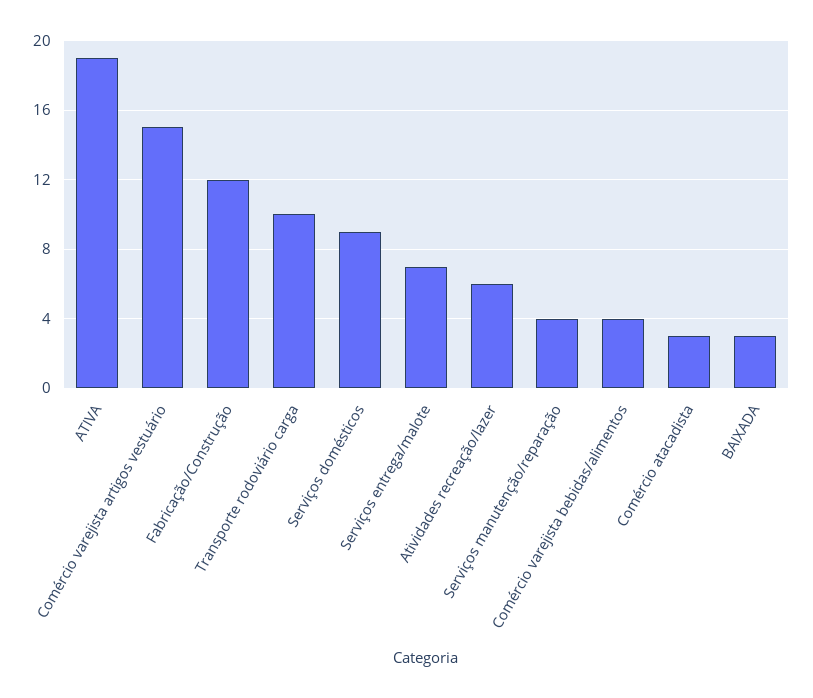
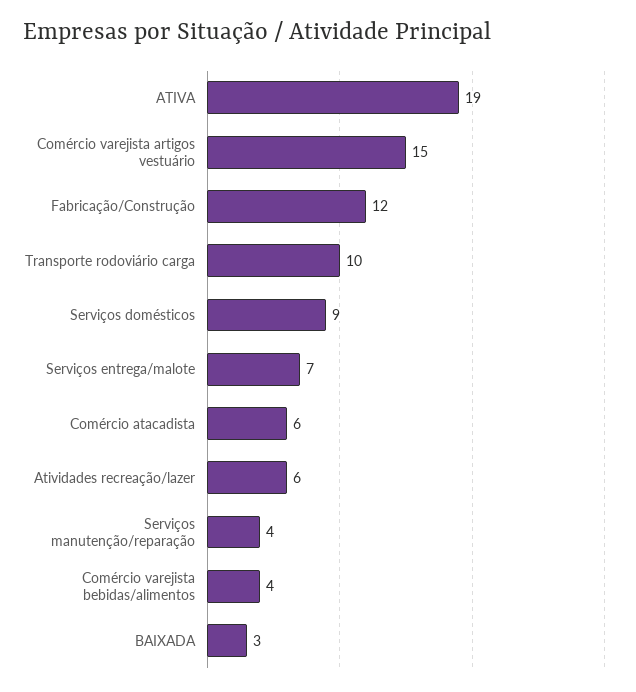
Comércio atacadista: 3 -> 6

